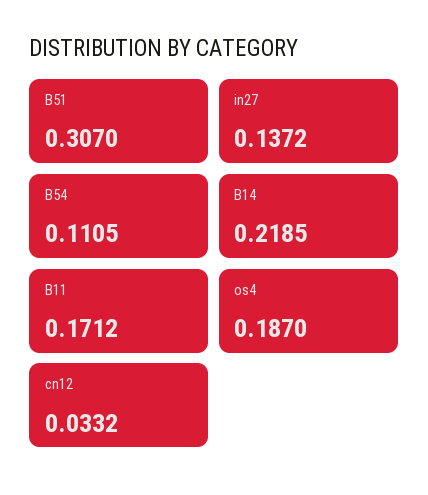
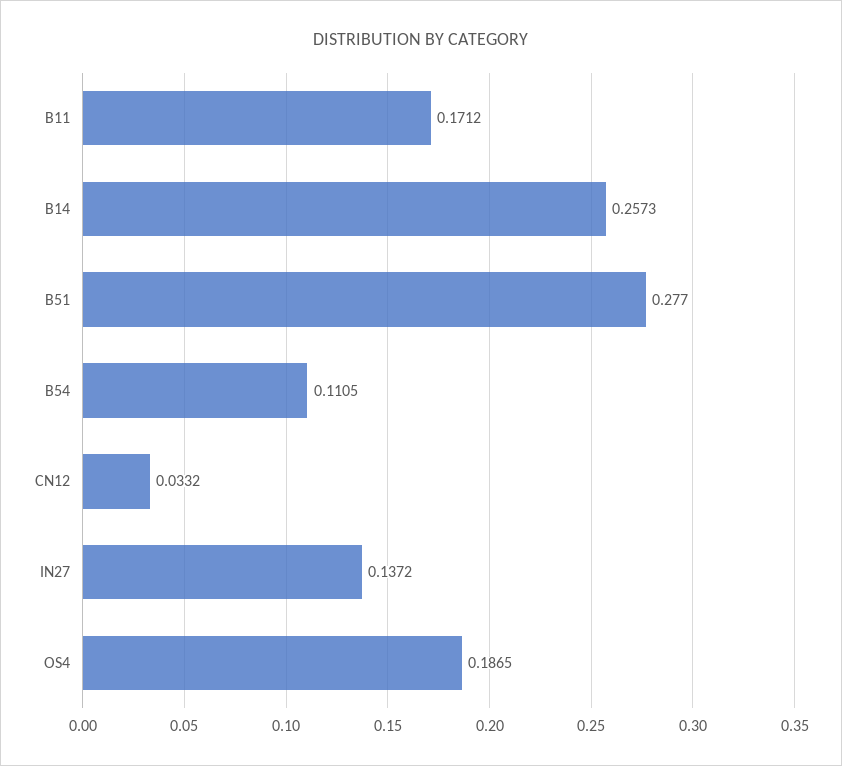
B51: 0.307 -> 0.277
B14: 0.2185 -> 0.2573
os4: 0.187 -> 0.1865

